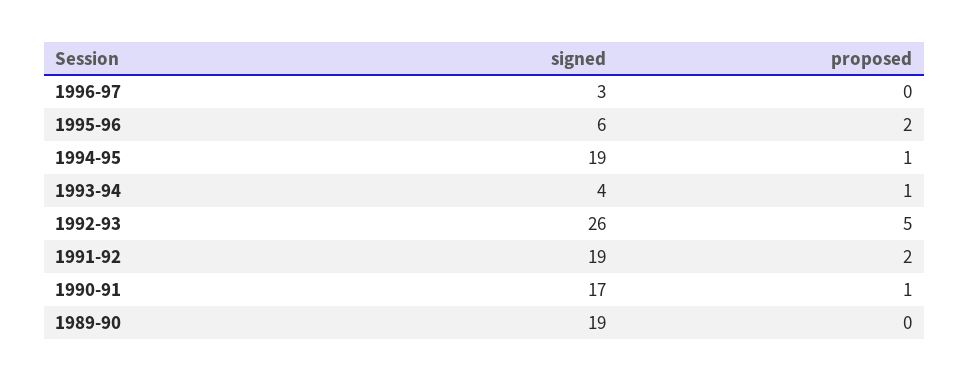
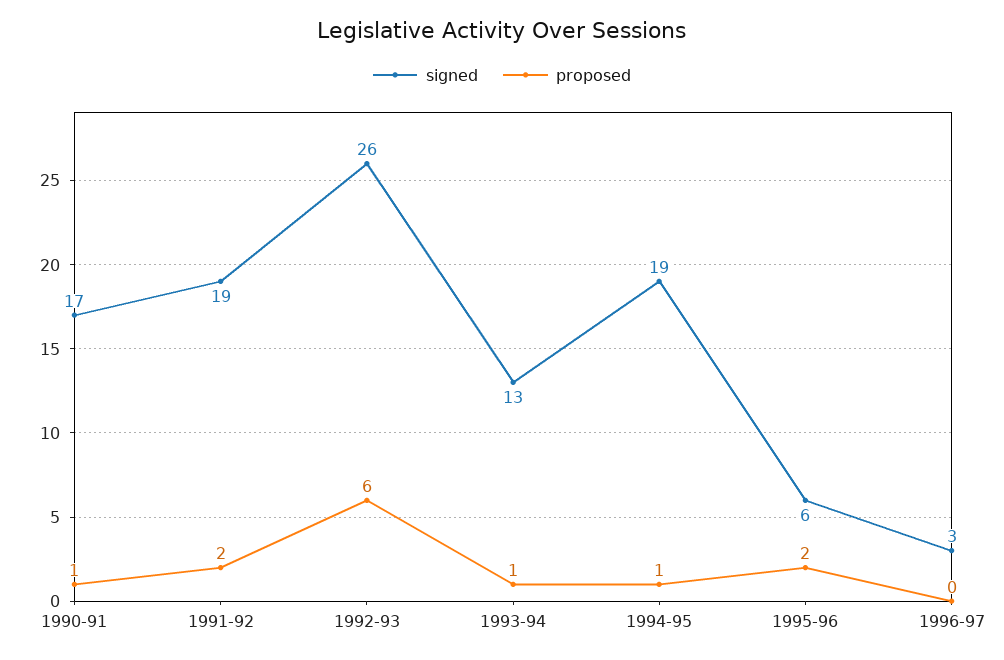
signed, 1993-94: 4 -> 13
proposed, 1992-93: 5 -> 6
signed, 1989-90: 19 -> none
proposed, 1989-90: 0 -> none

